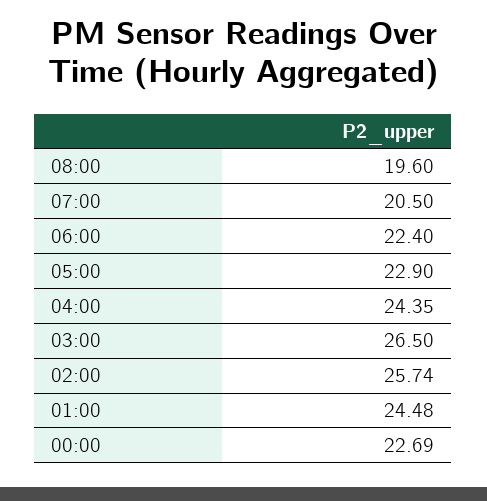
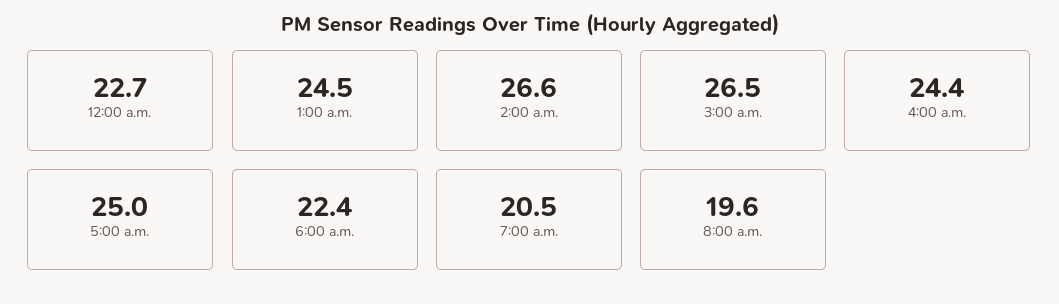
05:00: 22.9 -> 25
02:00: 25.74 -> 26.6

